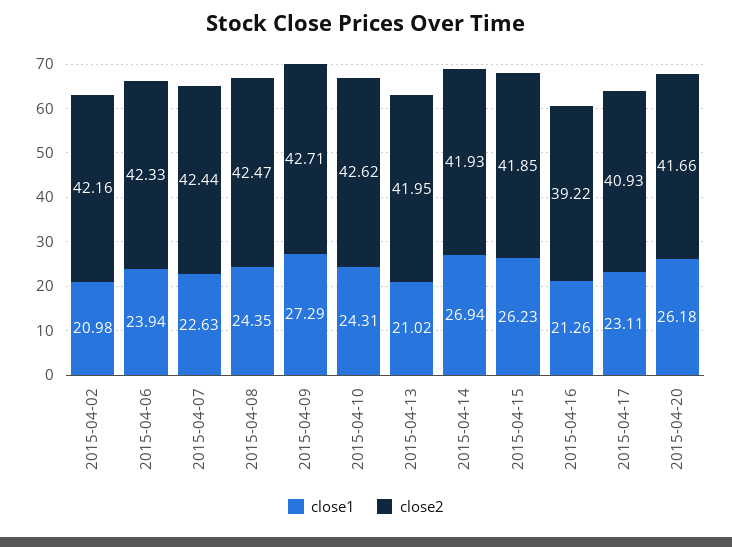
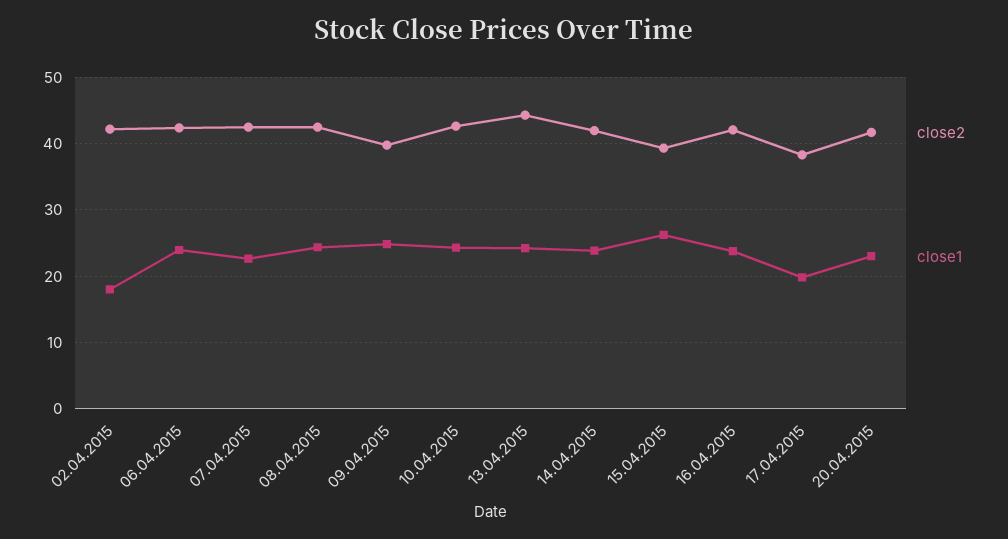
close1, 2015-04-02: 20.98 -> 18
close1, 2015-04-09: 27.29 -> 25
close2, 2015-04-09: 42.71 -> 40
close1, 2015-04-13: 21.02 -> 24
close2, 2015-04-13: 41.95 -> 44
close1, 2015-04-14: 26.94 -> 24
close2, 2015-04-15: 41.85 -> 39
close1, 2015-04-16: 21.26 -> 24
close2, 2015-04-16: 39.22 -> 42
close1, 2015-04-17: 23.11 -> 20
close2, 2015-04-17: 40.93 -> 38
close1, 2015-04-20: 26.18 -> 23

